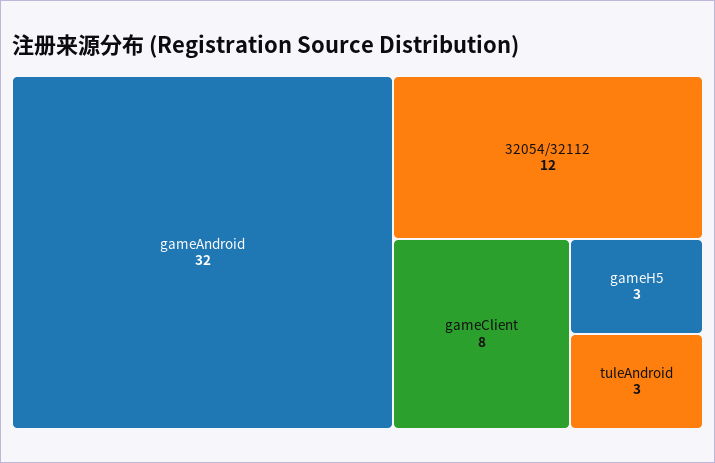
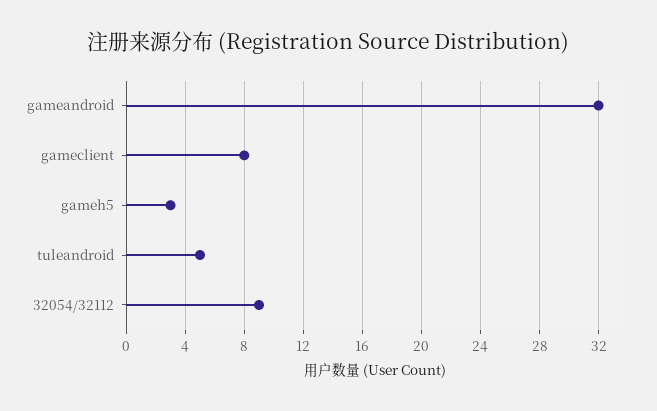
32054/32112: 12 -> 9
tuleAndroid: 3 -> 5

